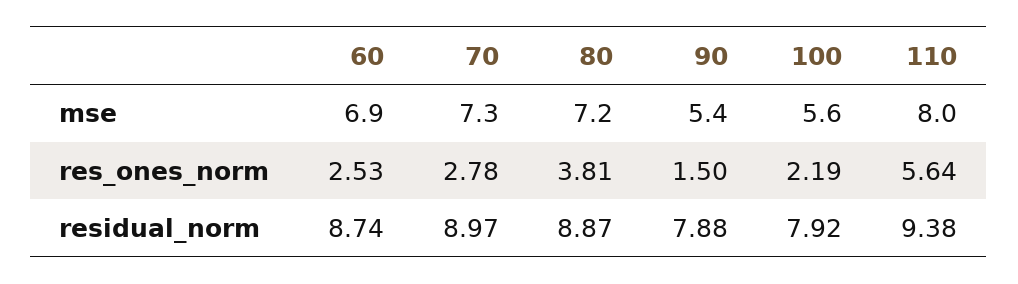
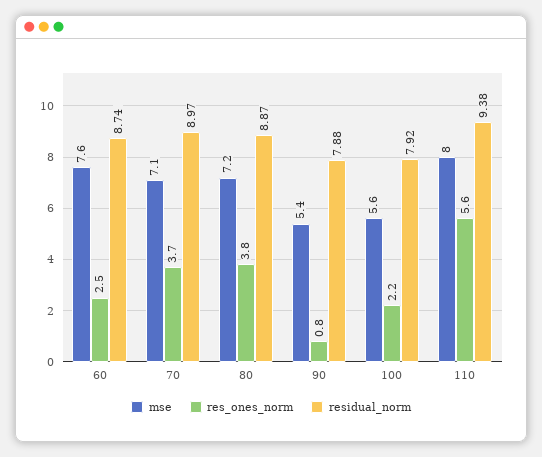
mse, 60: 6.9 -> 7.6
mse, 70: 7.3 -> 7.1
res_ones_norm, 70: 2.78 -> 3.7
res_ones_norm, 90: 1.5 -> 0.8

